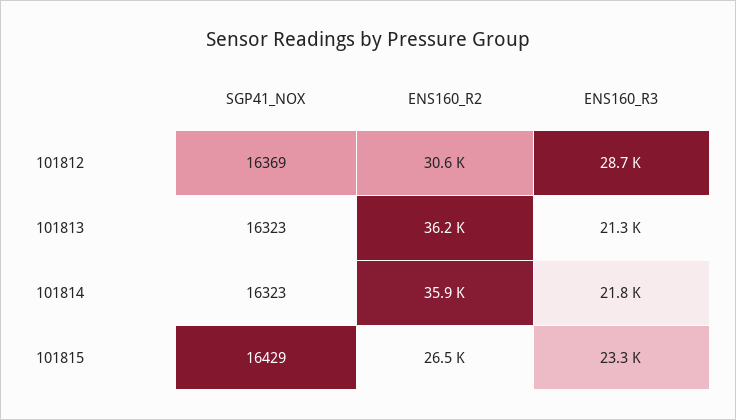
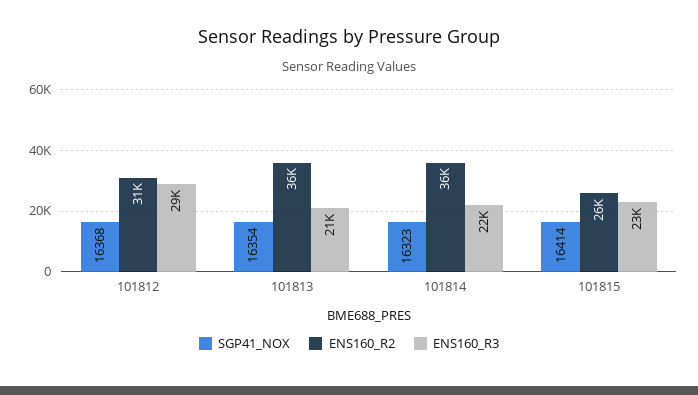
SGP41_NOX, 101812: 16369 -> 16368
SGP41_NOX, 101813: 16323 -> 16354
SGP41_NOX, 101815: 16429 -> 16414

